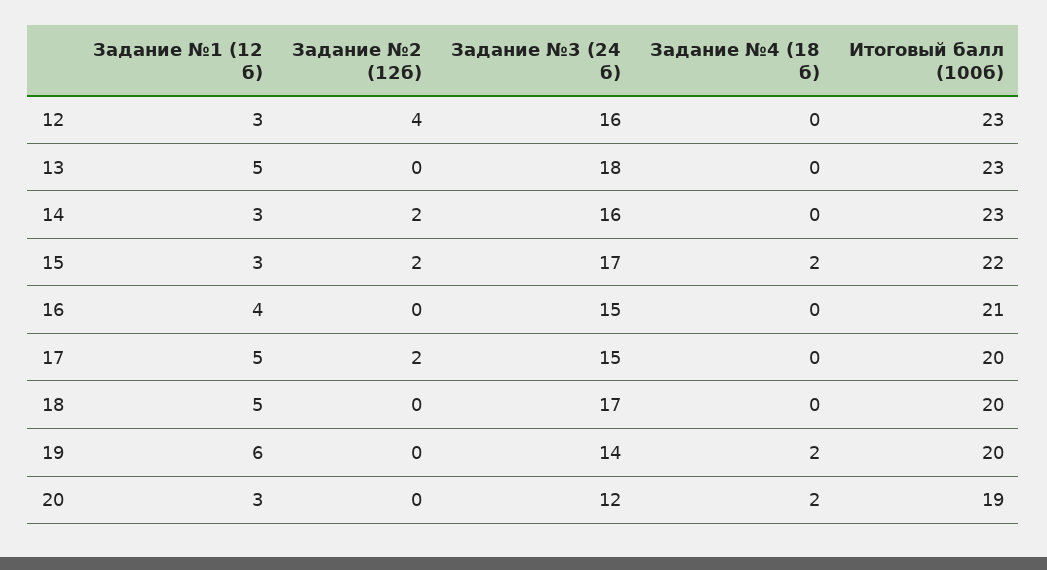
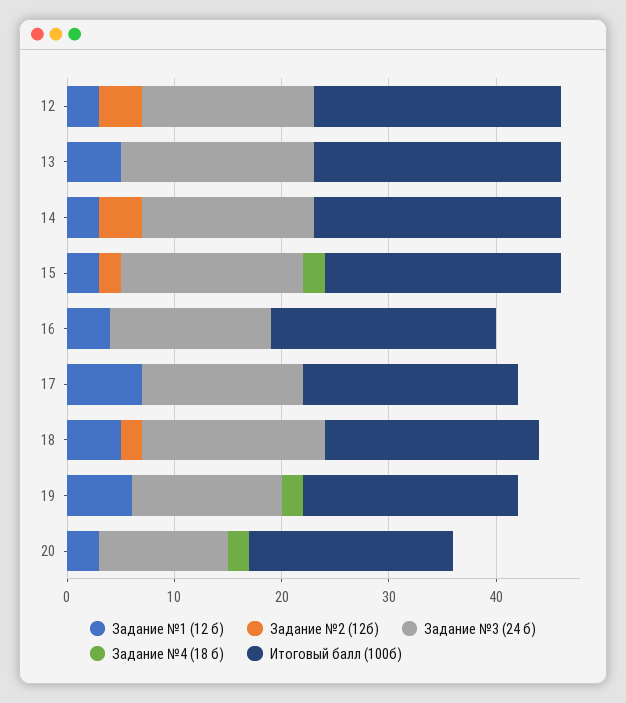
Задание №2 (12б), 14: 2 -> 4
Задание №1 (12 б), 17: 5 -> 7
Задание №2 (12б), 17: 2 -> 0
Задание №2 (12б), 18: 0 -> 2

